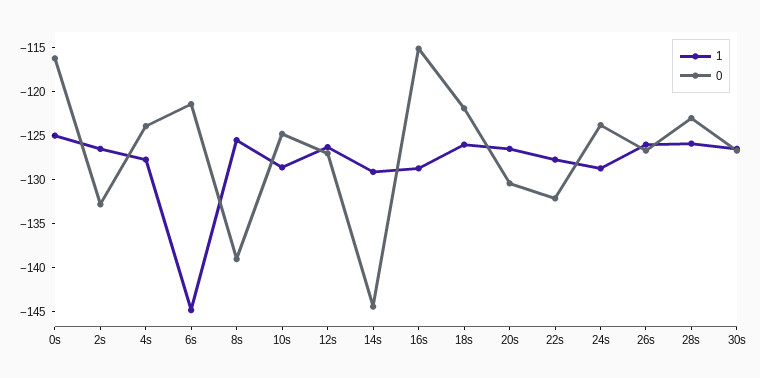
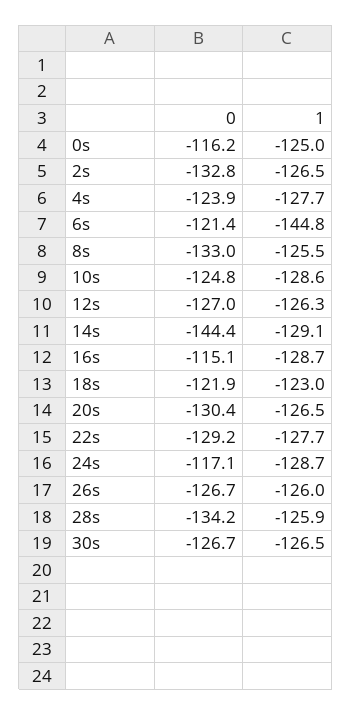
0, 8s: -139 -> -133
1, 18s: -126 -> -123
0, 22s: -132 -> -129.2
0, 24s: -124 -> -117.1
0, 28s: -123 -> -134.2

